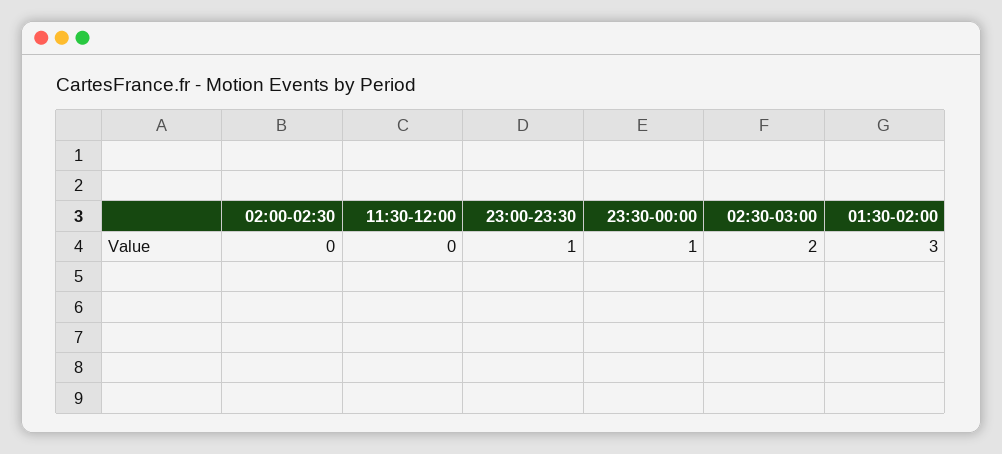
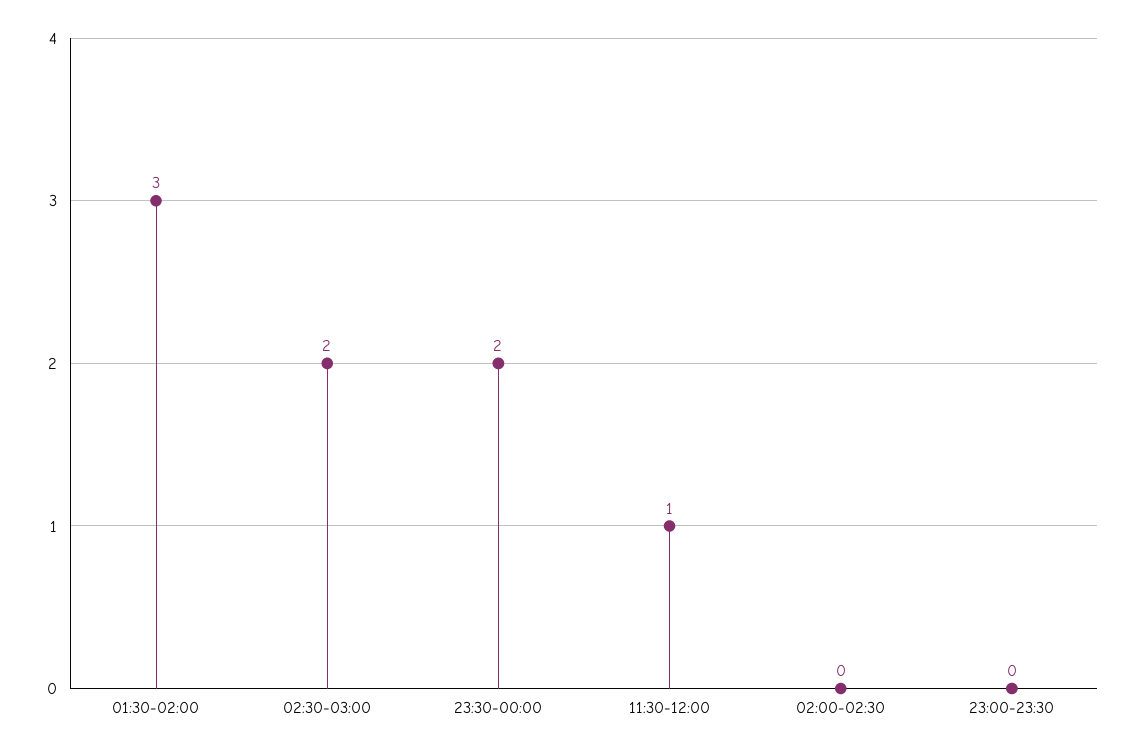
11:30-12:00: 0 -> 1
23:00-23:30: 1 -> 0
23:30-00:00: 1 -> 2

